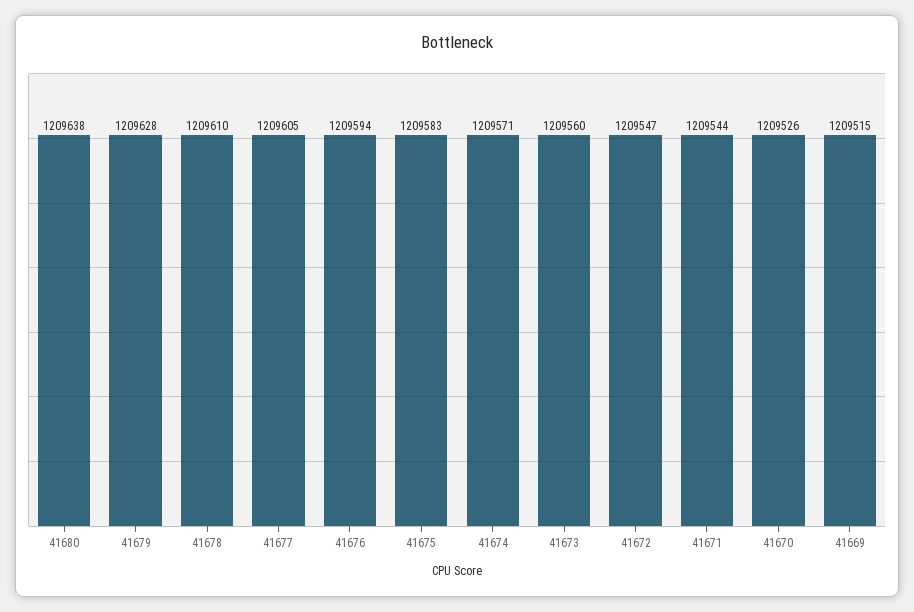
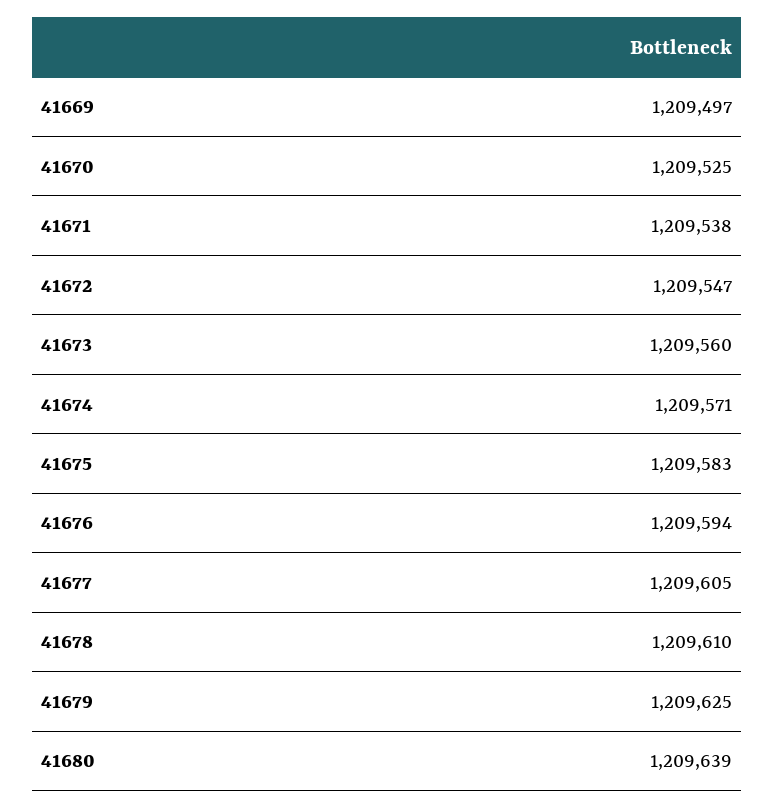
41680: 1209638 -> 1209639
41679: 1209628 -> 1209625
41671: 1209544 -> 1209538
41670: 1209526 -> 1209525
41669: 1209515 -> 1209497

